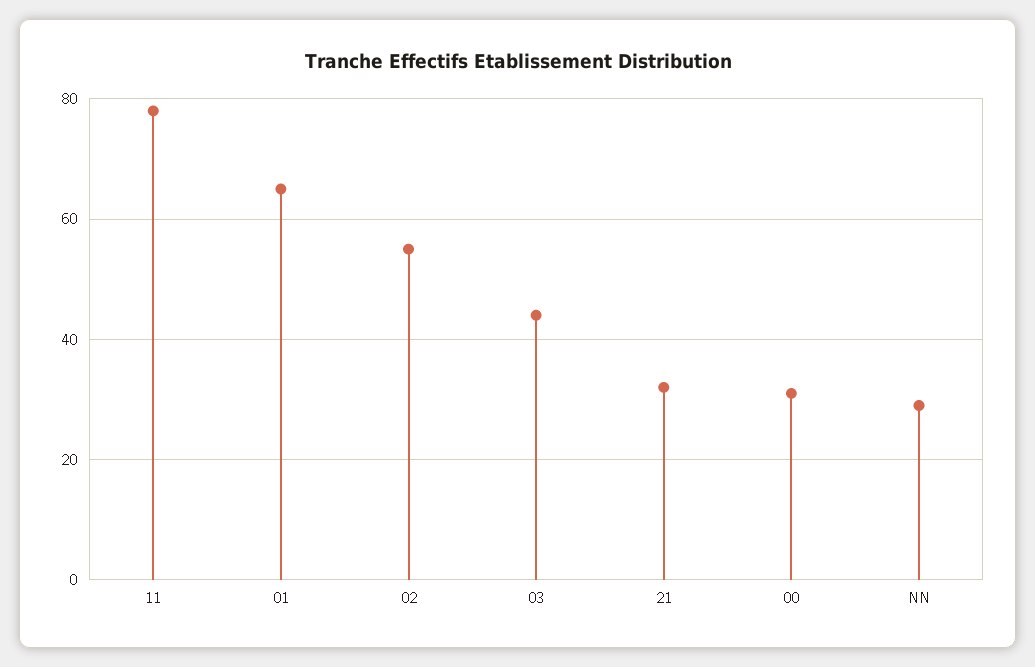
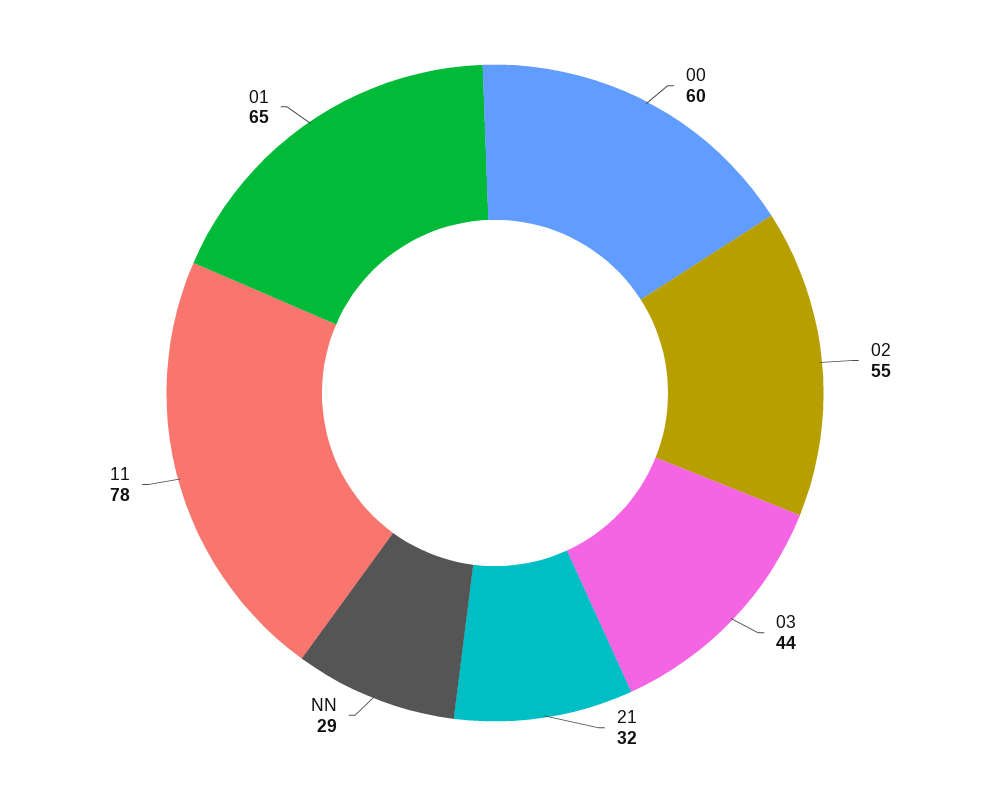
00: 30 -> 60

